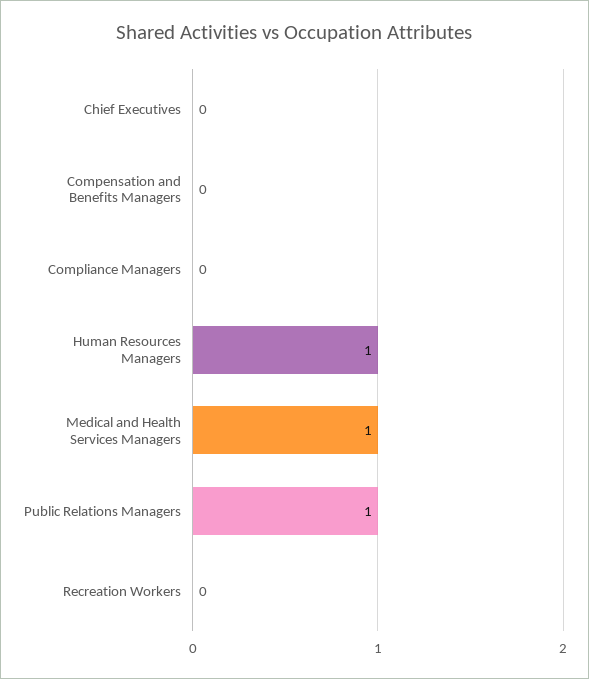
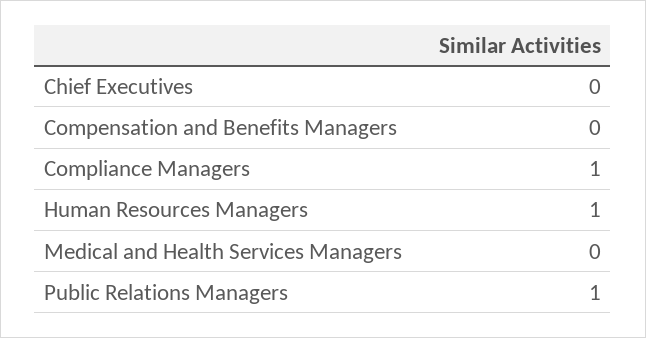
Compliance Managers: 0 -> 1
Medical and Health Services Managers: 1 -> 0
Recreation Workers: 0 -> none

